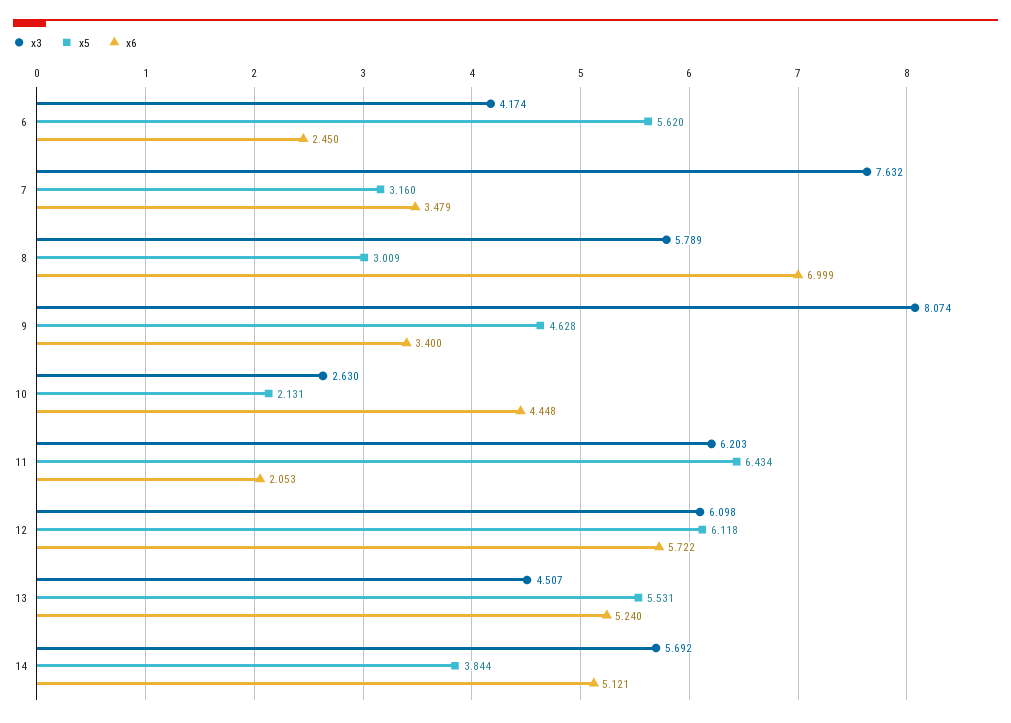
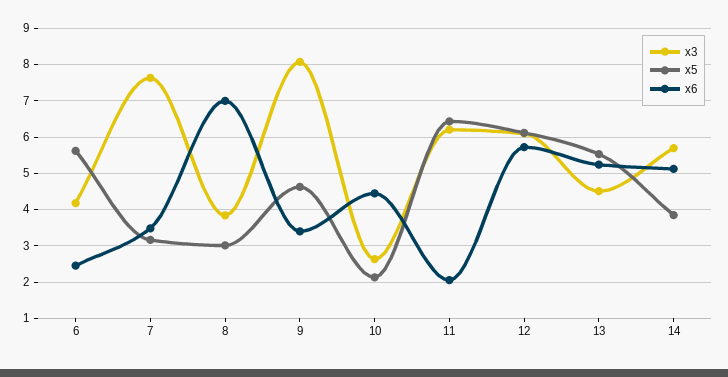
x3, 8: 5.789 -> 3.8

